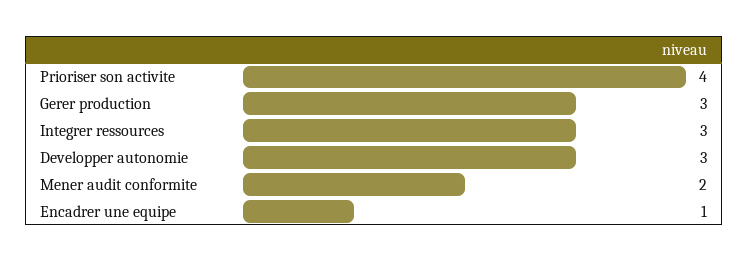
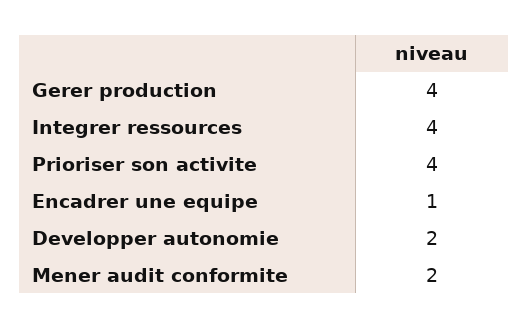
Gerer production: 3 -> 4
Integrer ressources: 3 -> 4
Developper autonomie: 3 -> 2

